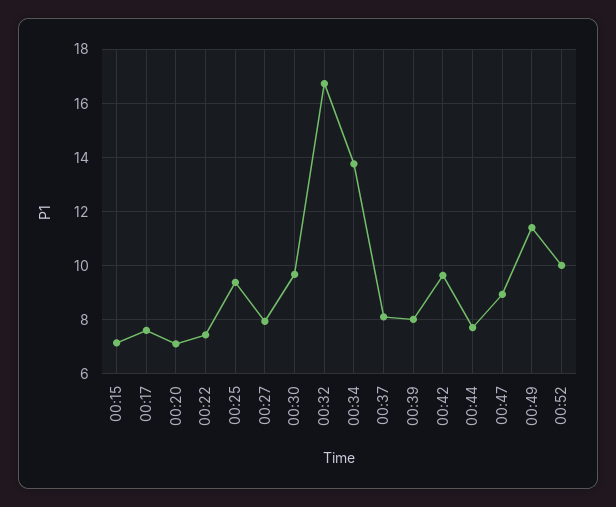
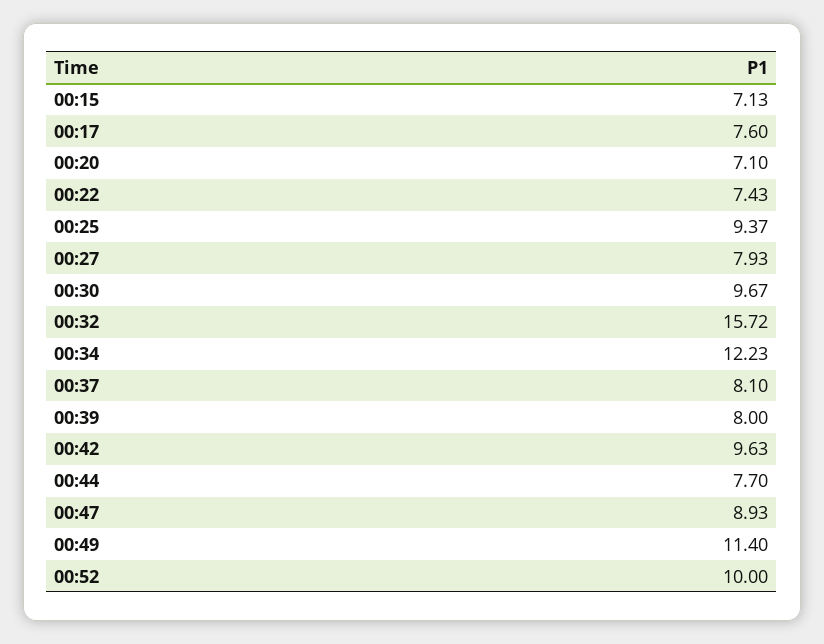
00:32: 16.75 -> 15.72
00:34: 13.75 -> 12.23

